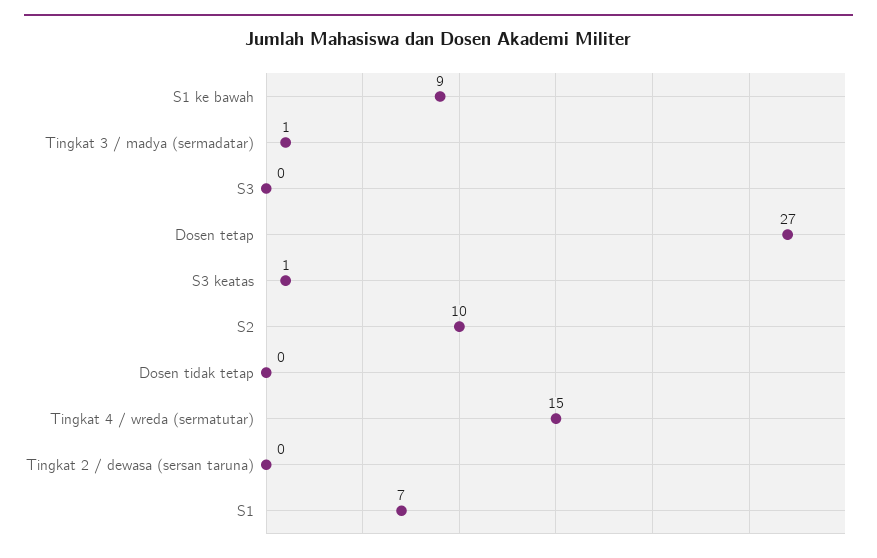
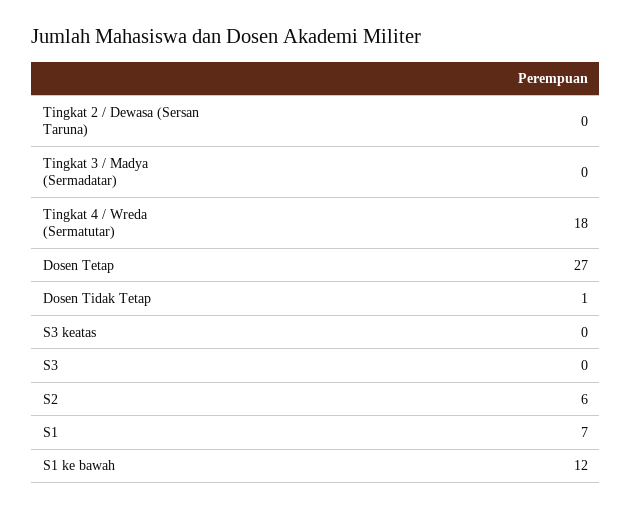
S1 ke bawah: 9 -> 12
Tingkat 3 / madya (sermadatar): 1 -> 0
S3 keatas: 1 -> 0
S2: 10 -> 6
Dosen tidak tetap: 0 -> 1
Tingkat 4 / wreda (sermatutar): 15 -> 18

